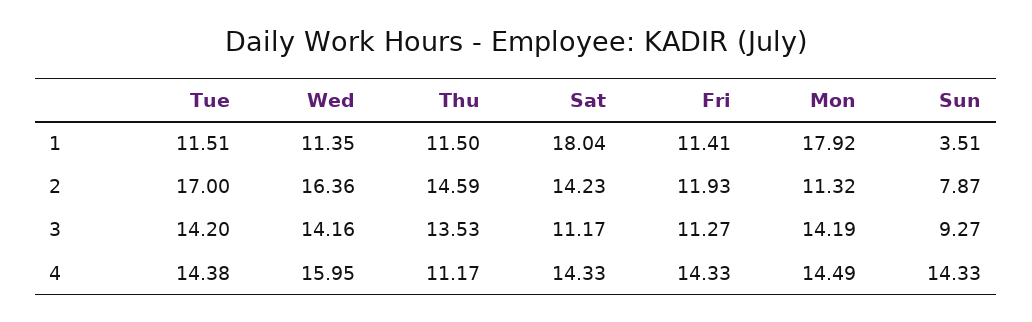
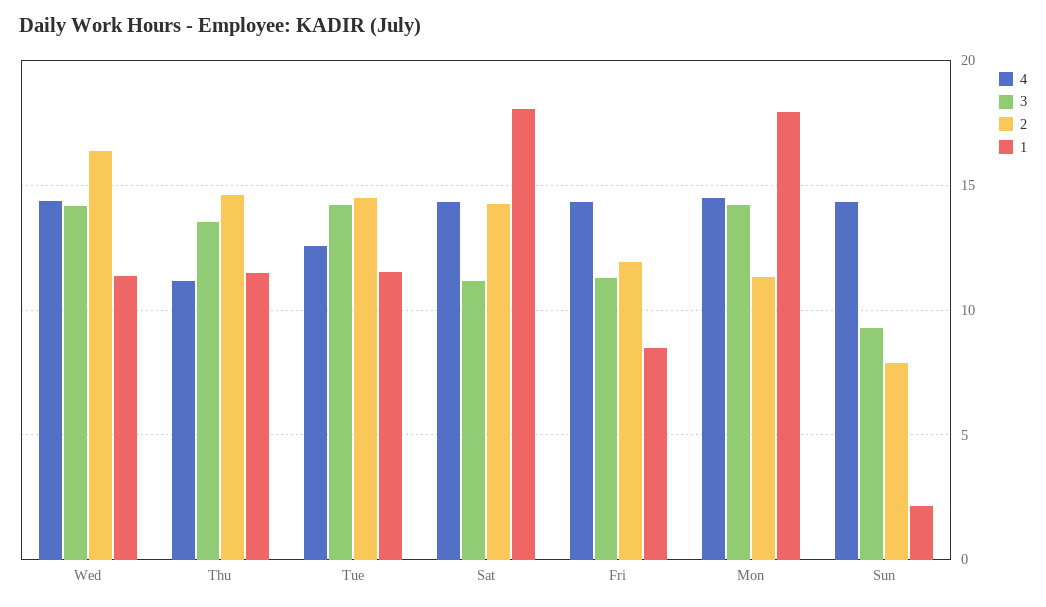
1, Fri: 11.41 -> 8.5
1, Sun: 3.51 -> 2
2, Tue: 17 -> 14.5
4, Tue: 14.38 -> 12.5
4, Wed: 15.95 -> 14.5

